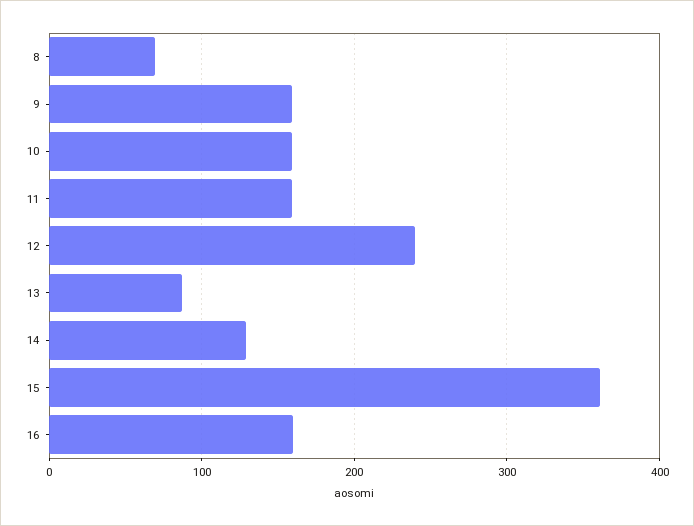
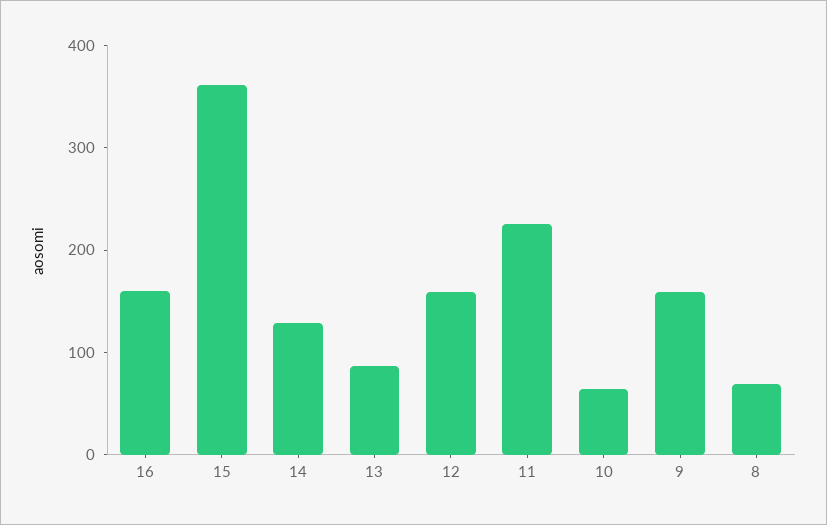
10: 160 -> 60
11: 160 -> 220
12: 240 -> 160

